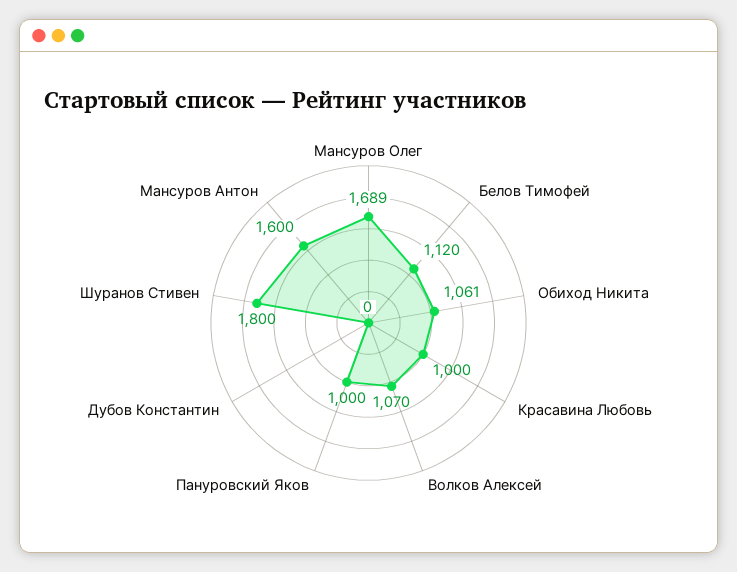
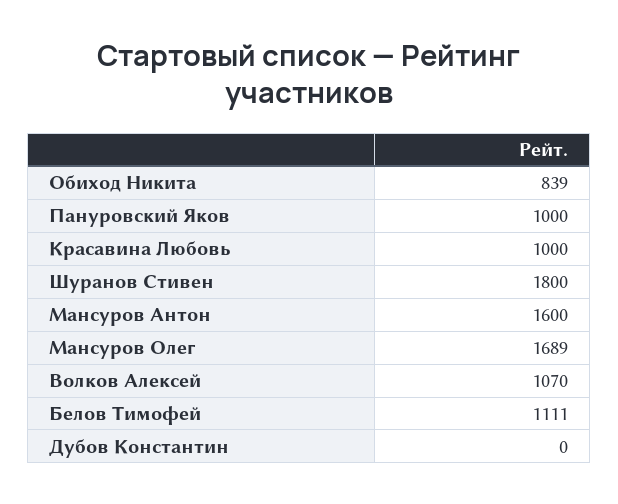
Белов Тимофей: 1120 -> 1111
Обиход Никита: 1061 -> 839

